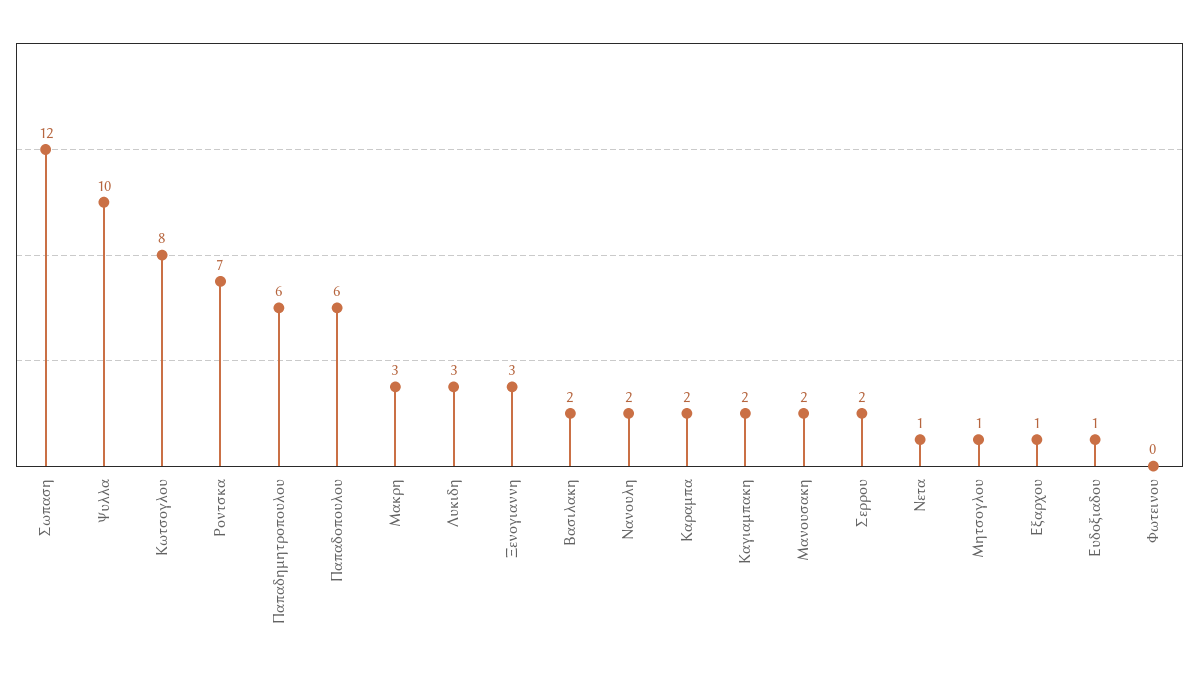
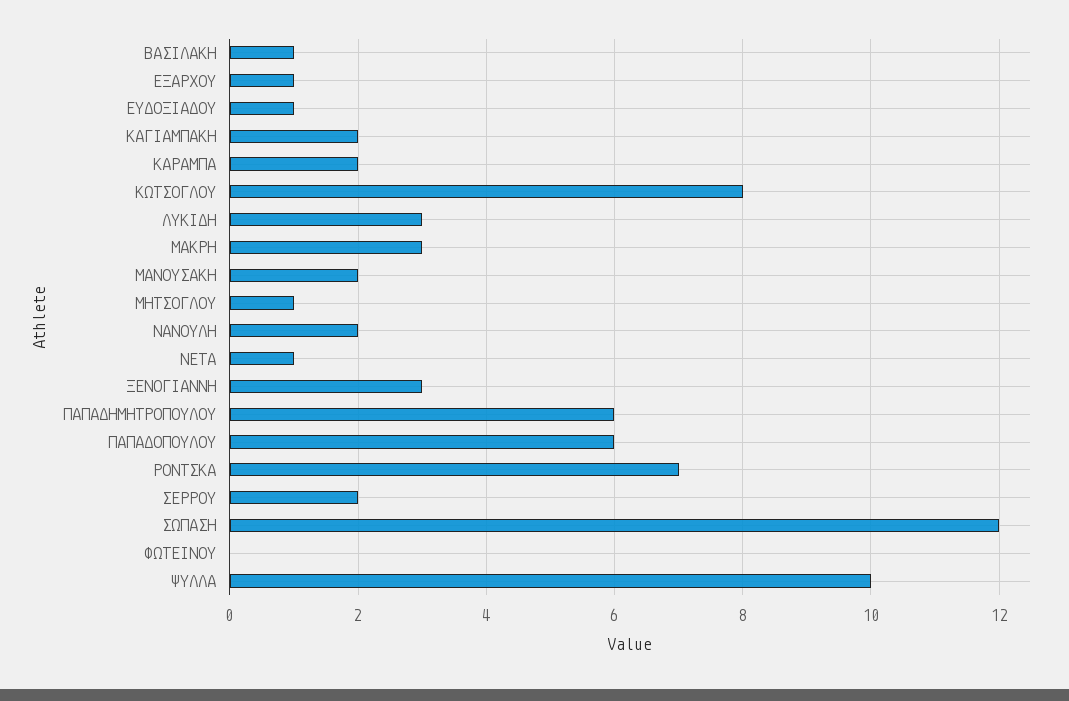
Βασιλακη: 2 -> 1

